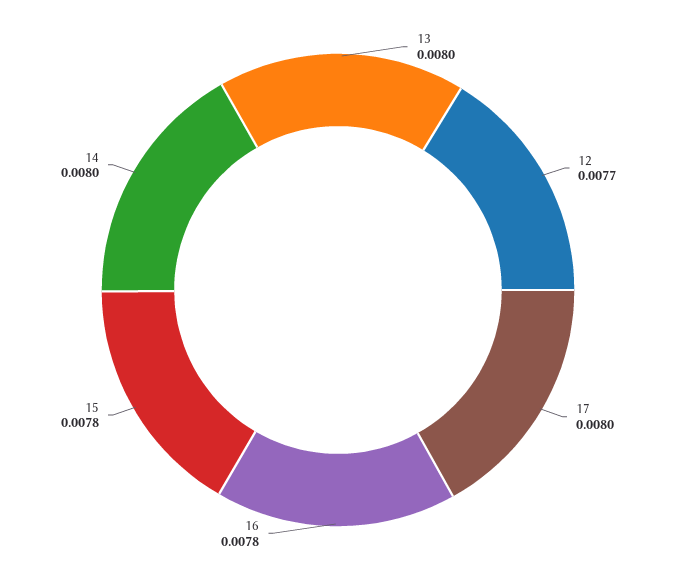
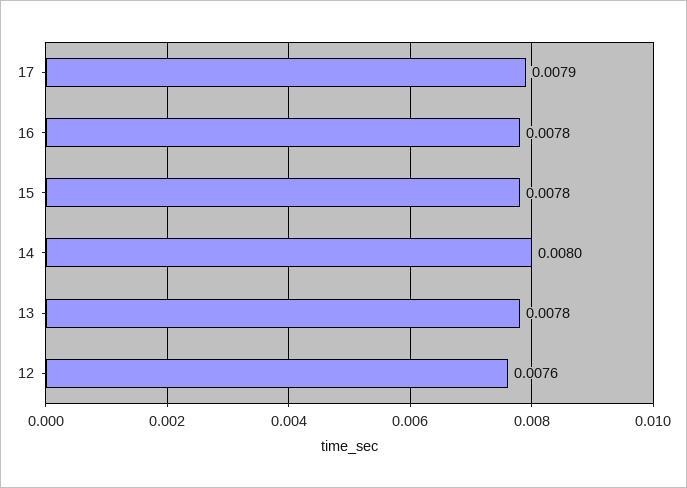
13: 0.008 -> 0.0078
12: 0.0077 -> 0.0076
17: 0.008 -> 0.0079

